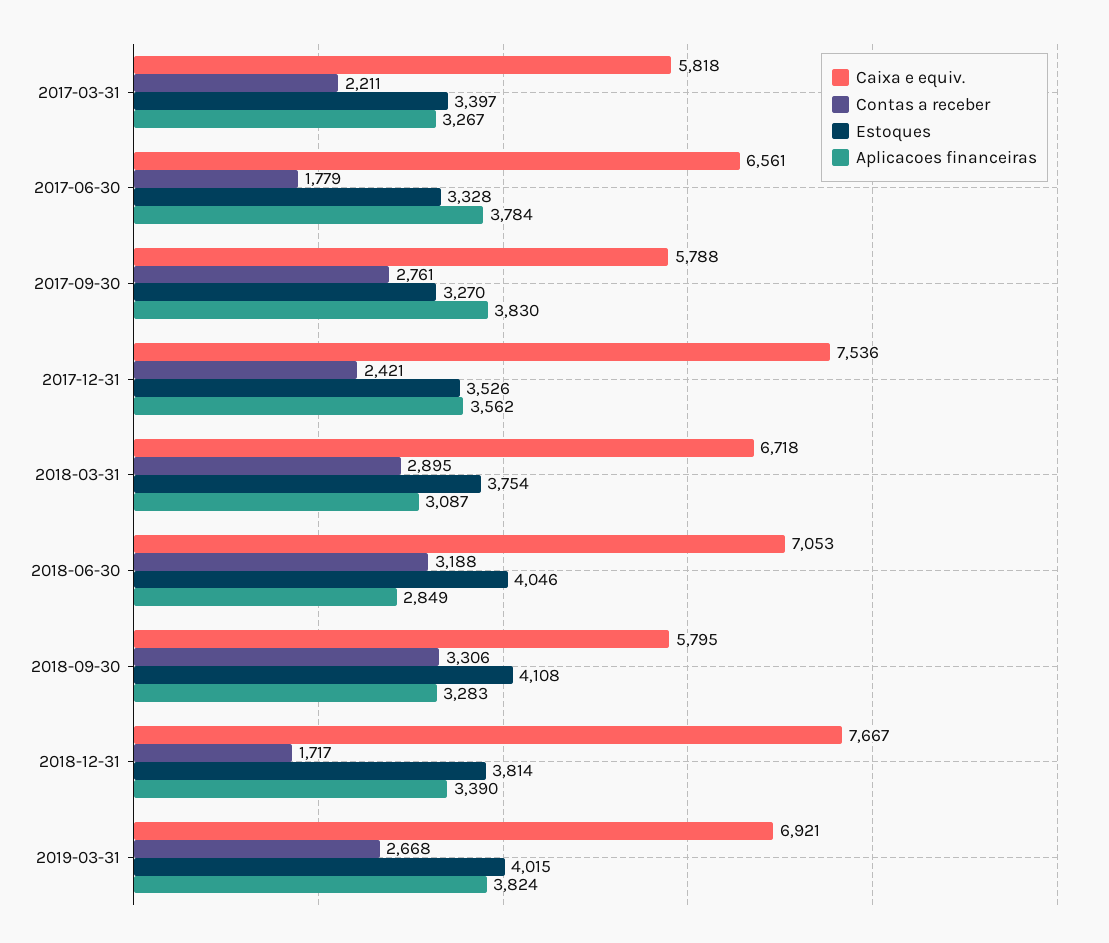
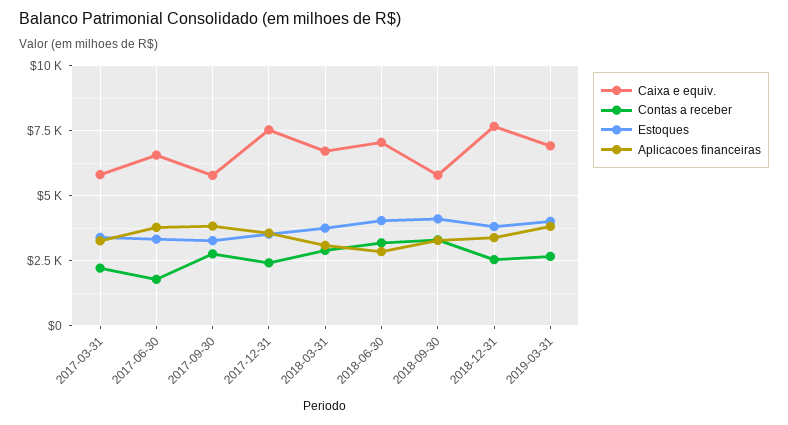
Contas a receber, 2018-12-31: 1717 -> 2500

